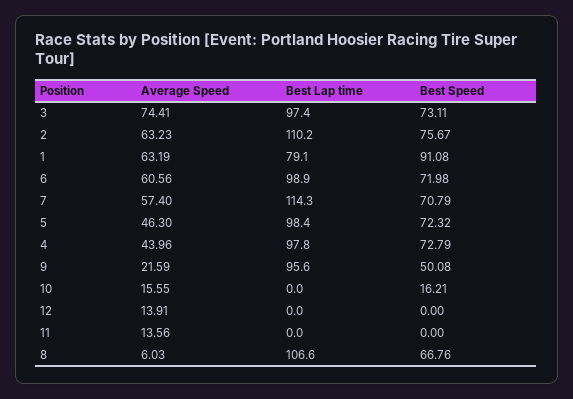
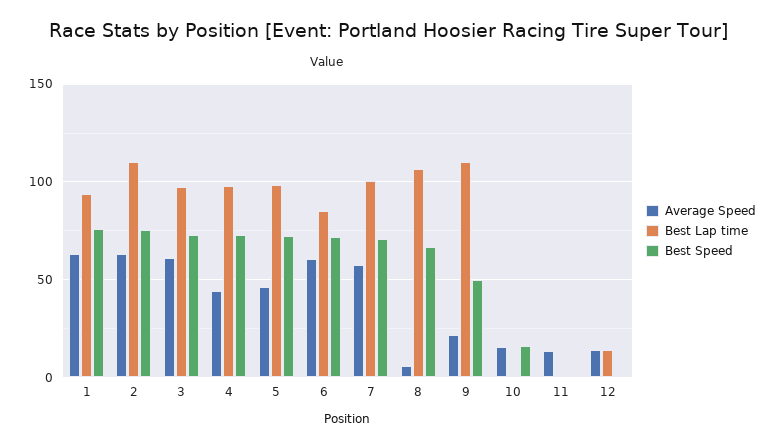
Average Speed, 3: 74.41 -> 60
Best Lap time, 1: 79.1 -> 95
Best Speed, 1: 91.08 -> 75
Best Lap time, 6: 98.9 -> 85
Best Lap time, 7: 114.3 -> 100
Best Lap time, 9: 95.6 -> 110
Best Lap time, 12: 0 -> 15

